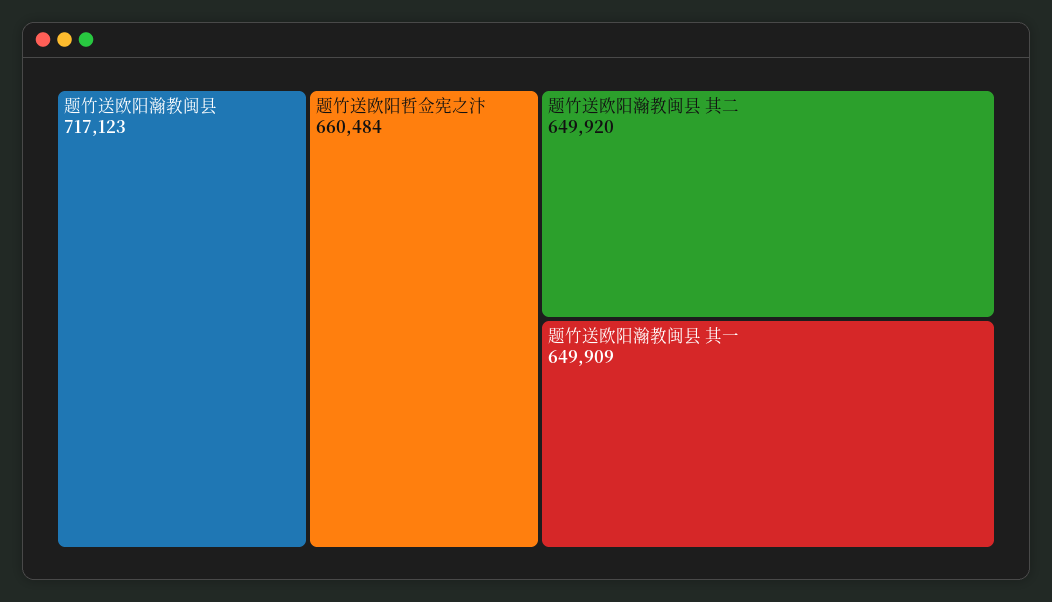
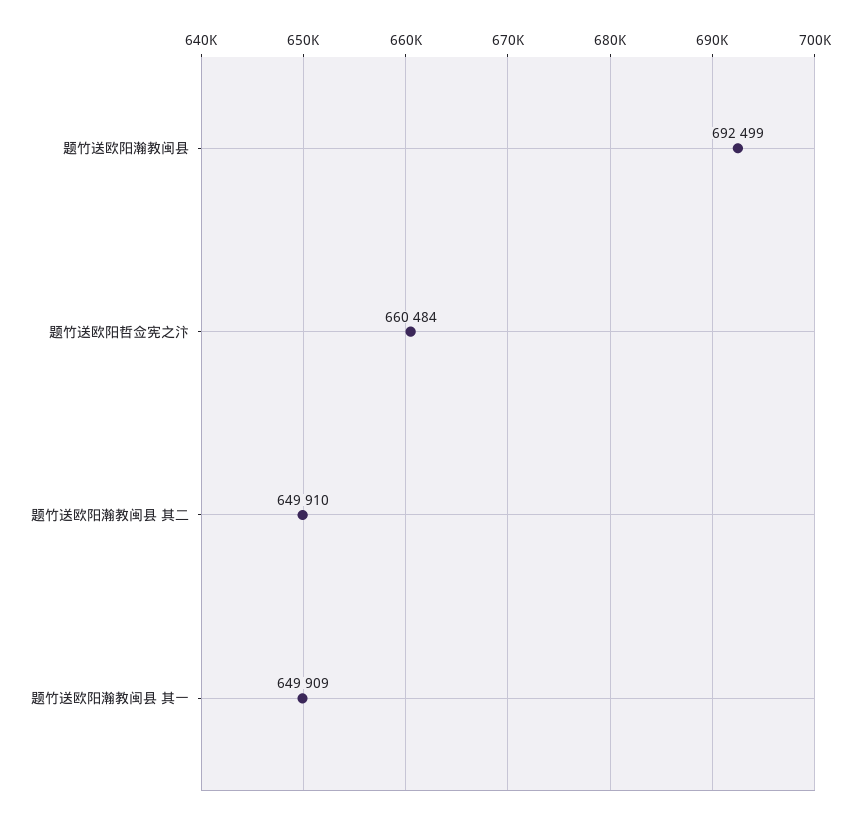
题竹送欧阳瀚教闽县: 717123 -> 692499
题竹送欧阳瀚教闽县 其二: 649920 -> 649910

